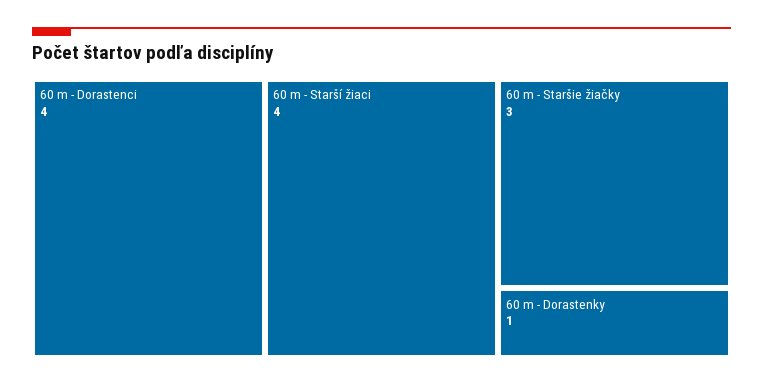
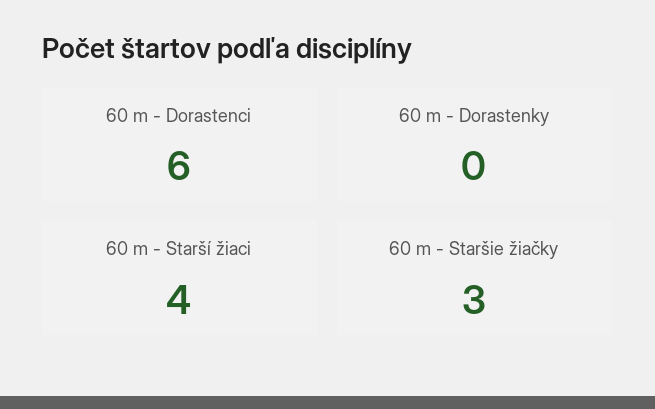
60 m - Dorastenci: 4 -> 6
60 m - Dorastenky: 1 -> 0

